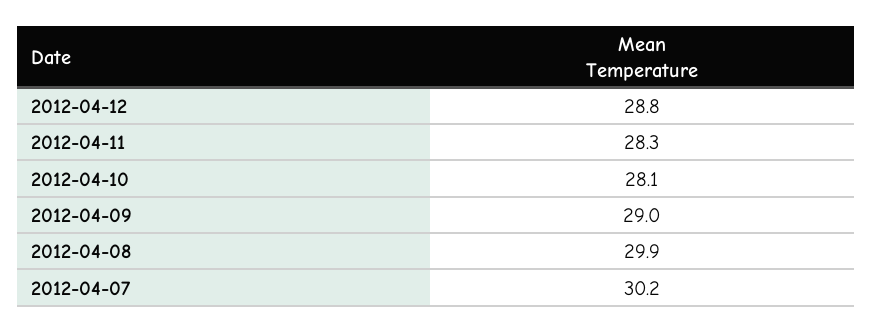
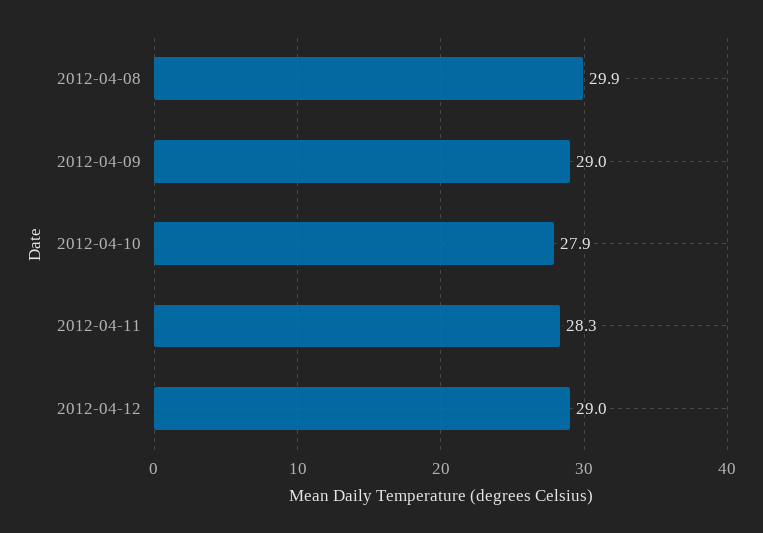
2012-04-12: 28.8 -> 29
2012-04-10: 28.1 -> 27.9
2012-04-07: 30.2 -> none

